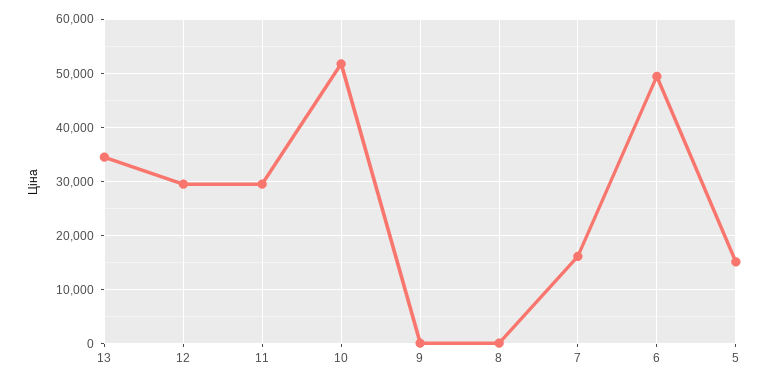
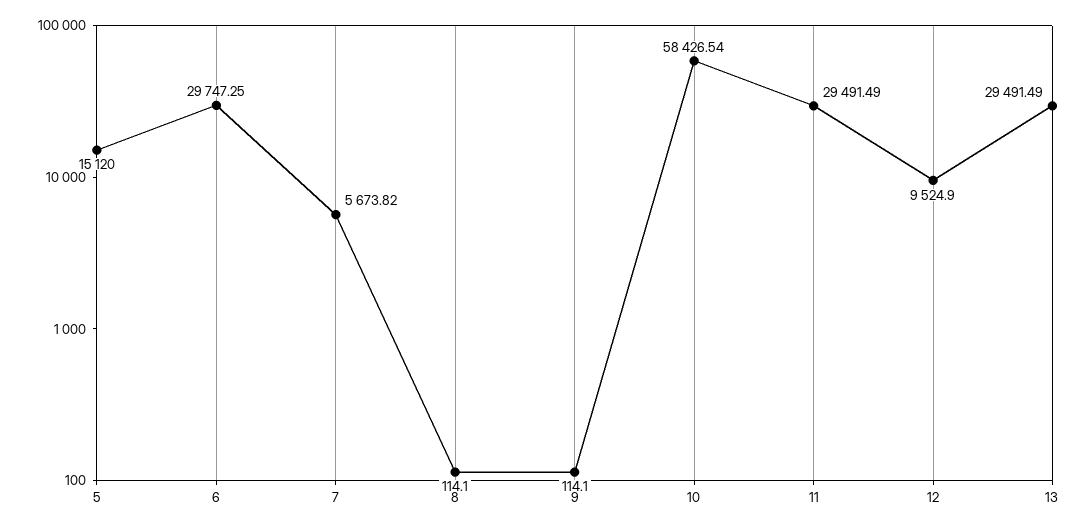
13: 34000 -> 29491.49
12: 30000 -> 9524.9
10: 52000 -> 58426.54
7: 16000 -> 5673.82
6: 50000 -> 29747.25

